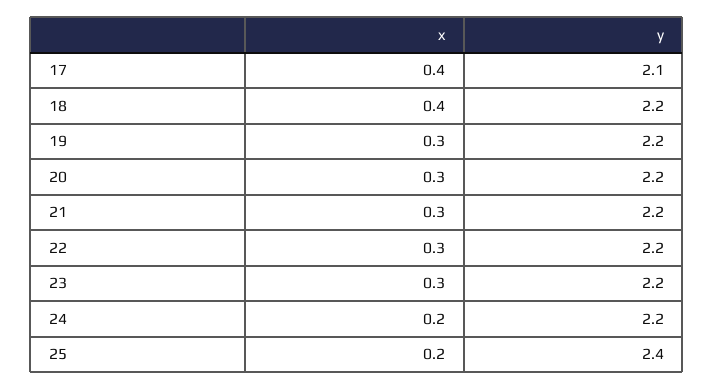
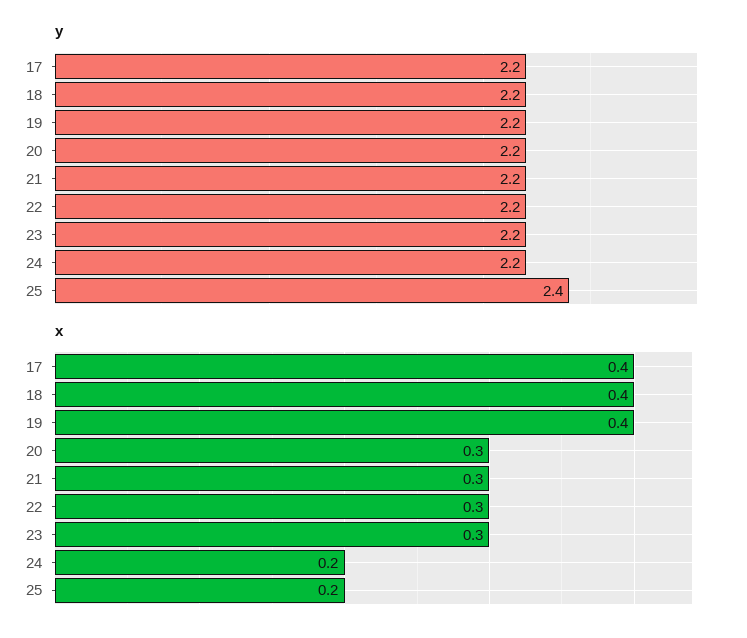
y, 17: 2.1 -> 2.2
x, 19: 0.3 -> 0.4

